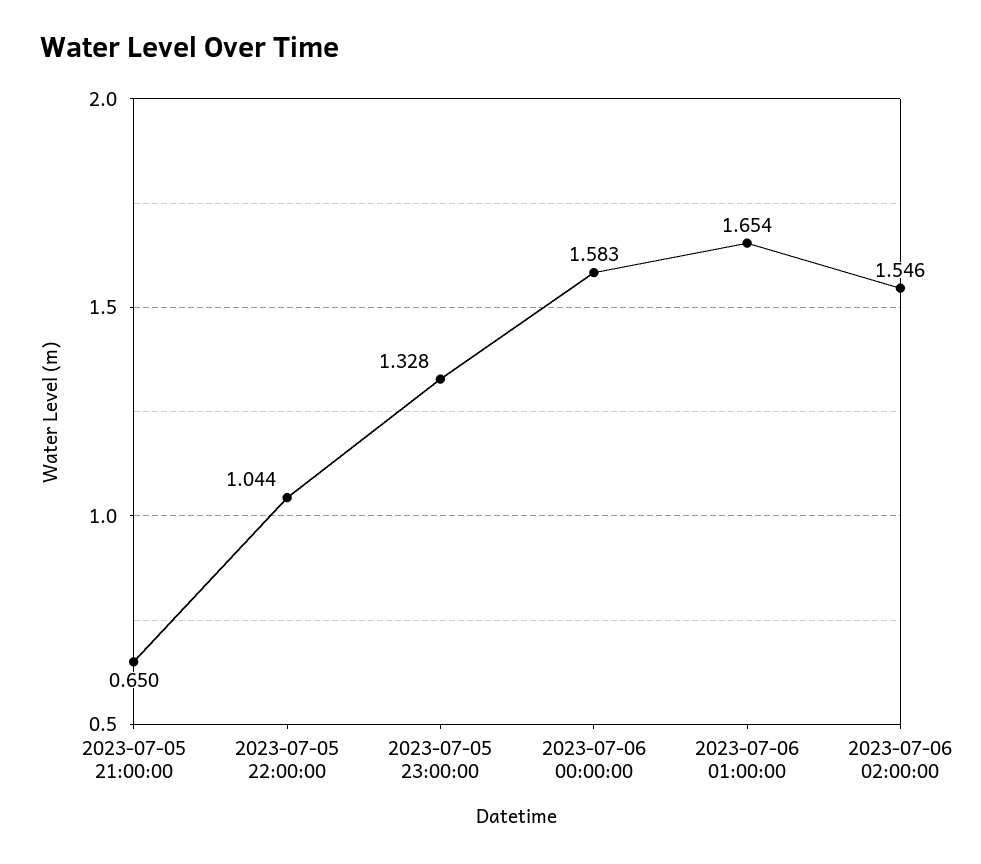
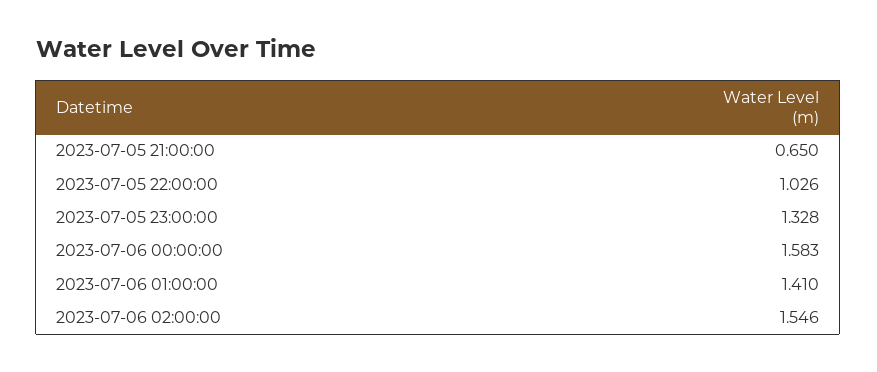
2023-07-05 22:00:00: 1.044 -> 1.026
2023-07-06 01:00:00: 1.654 -> 1.41

